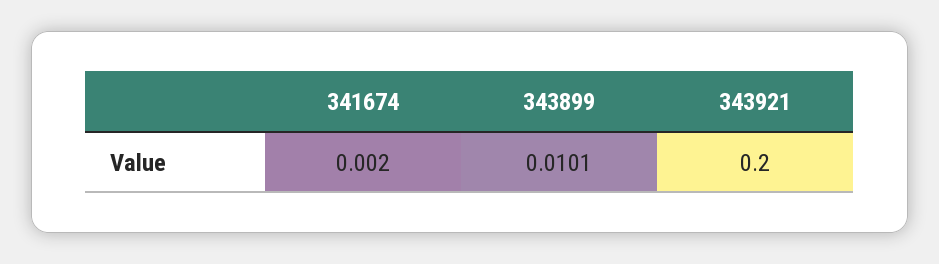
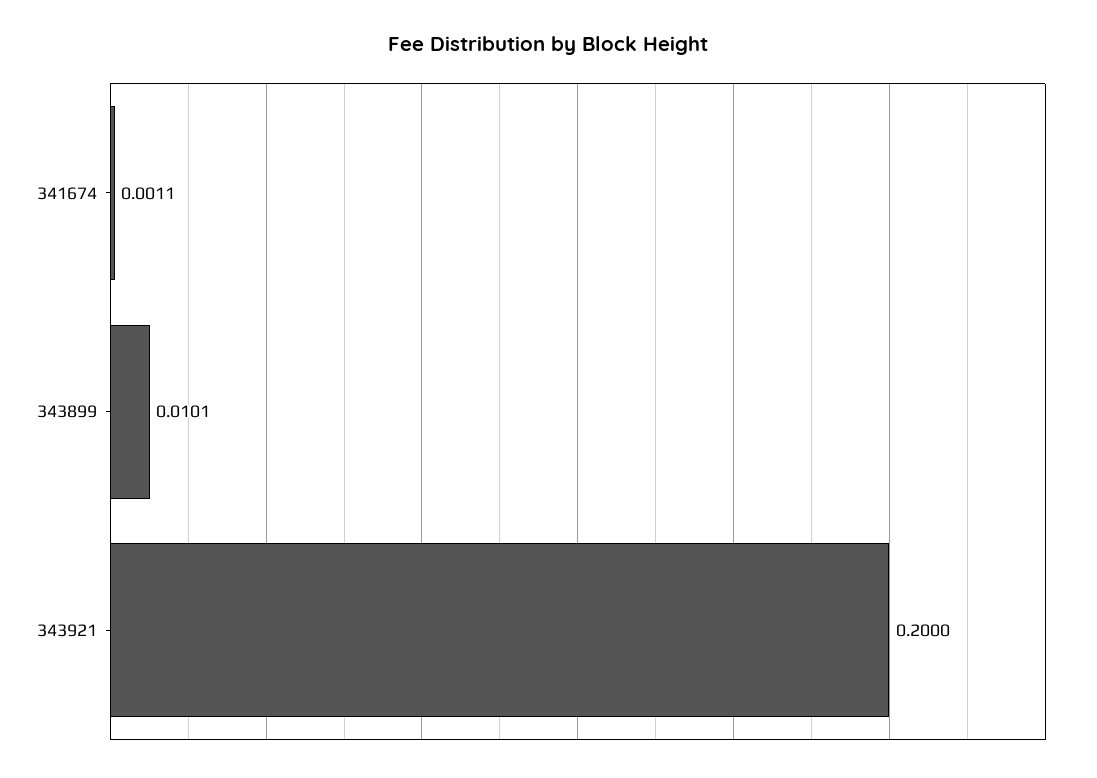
341674: 0.002 -> 0.0011

